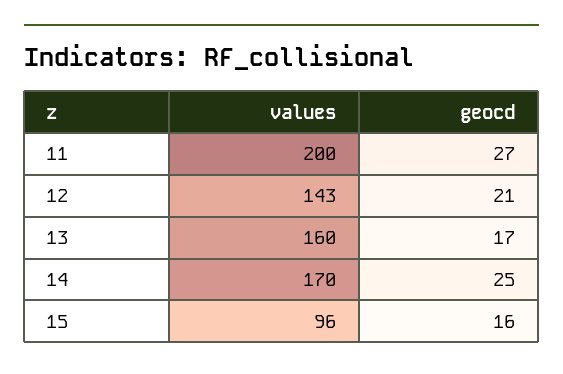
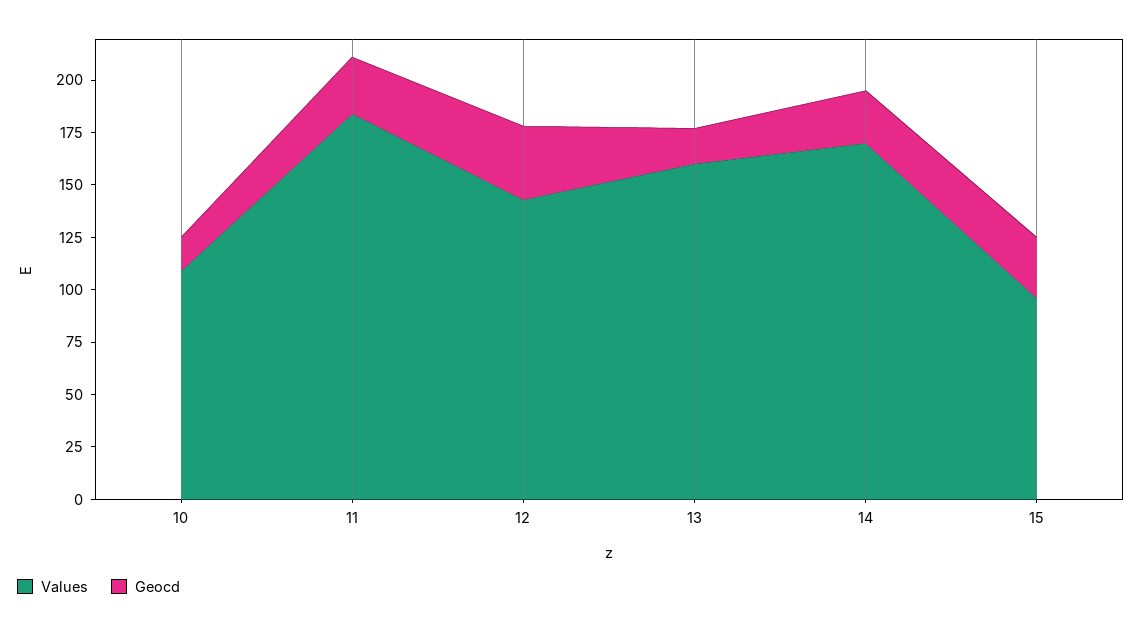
values, 11: 200 -> 185
geocd, 12: 21 -> 35
geocd, 15: 16 -> 30
values, 10: none -> 110
geocd, 10: none -> 15

